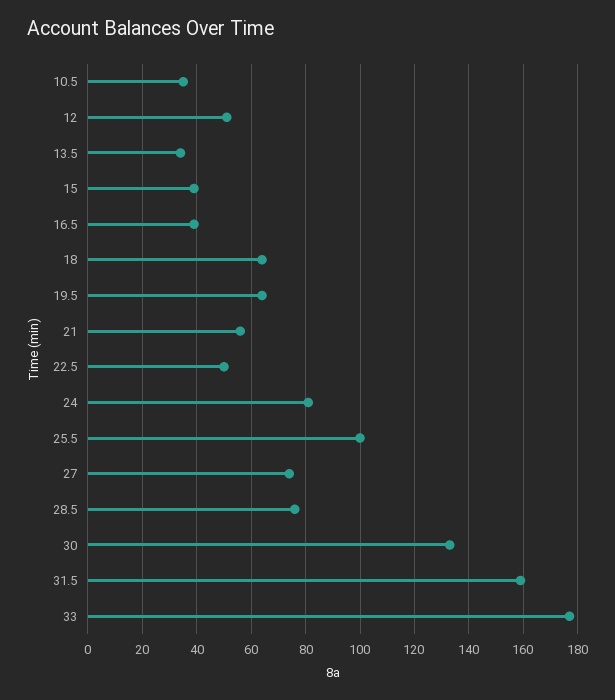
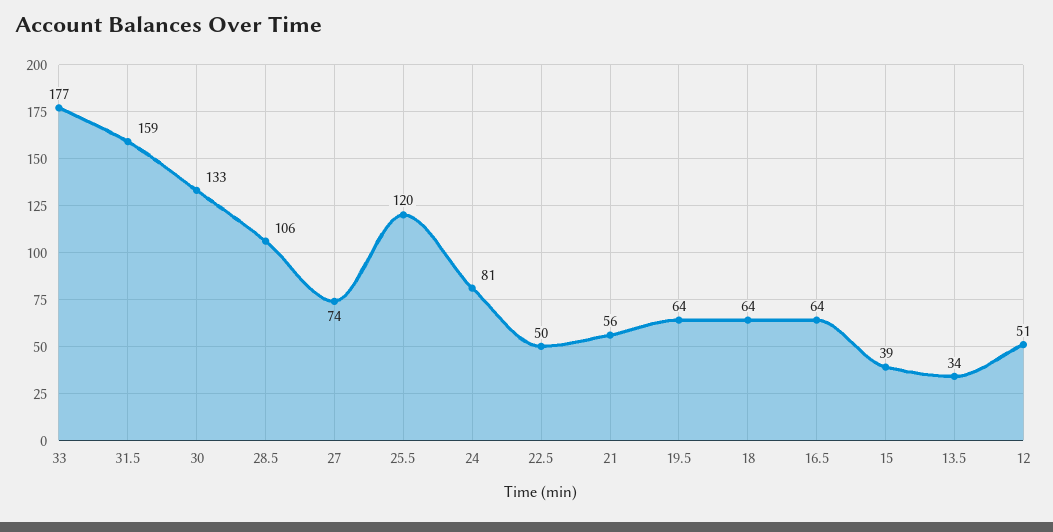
10.5: 35 -> none
16.5: 40 -> 64
25.5: 100 -> 120
28.5: 75 -> 106

